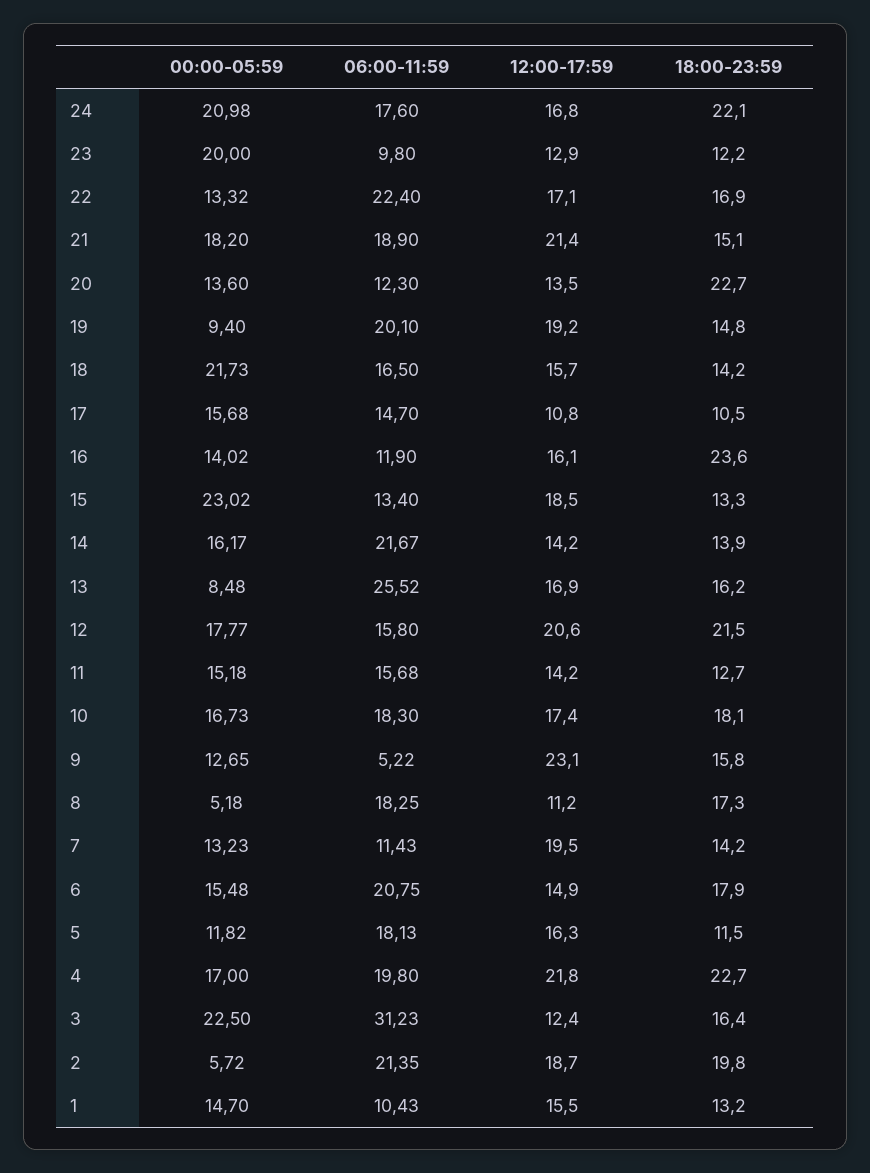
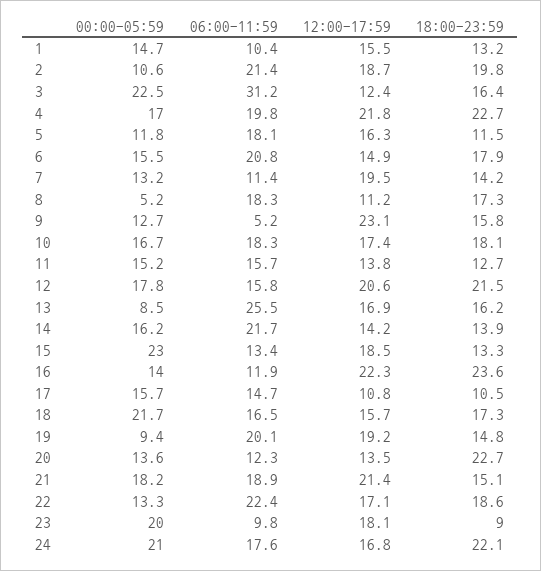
12:00-17:59, 23: 12.9 -> 18.1
18:00-23:59, 23: 12.2 -> 9
18:00-23:59, 22: 16.9 -> 18.6
18:00-23:59, 18: 14.2 -> 17.3
12:00-17:59, 16: 16.1 -> 22.3
12:00-17:59, 11: 14.2 -> 13.8
00:00-05:59, 2: 5.72 -> 10.6

